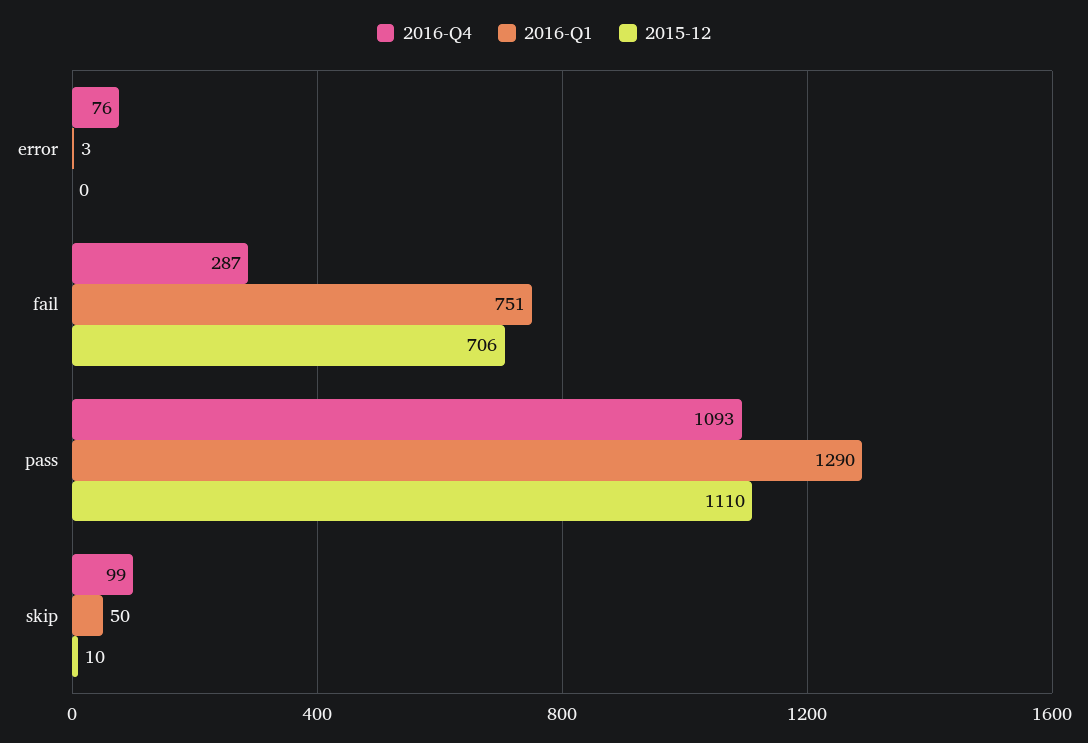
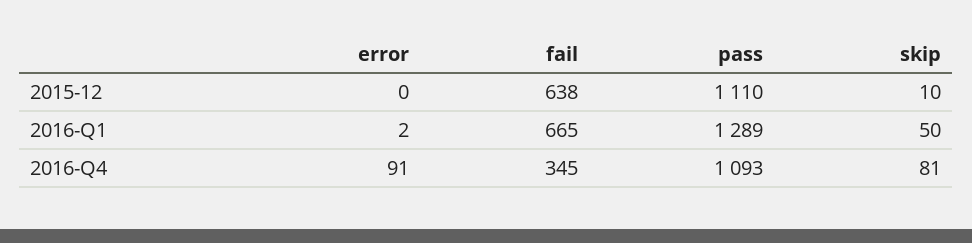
2016-Q4, error: 76 -> 91
2016-Q1, error: 3 -> 2
2016-Q4, fail: 287 -> 345
2016-Q1, fail: 751 -> 665
2015-12, fail: 706 -> 638
2016-Q1, pass: 1290 -> 1289
2016-Q4, skip: 99 -> 81

